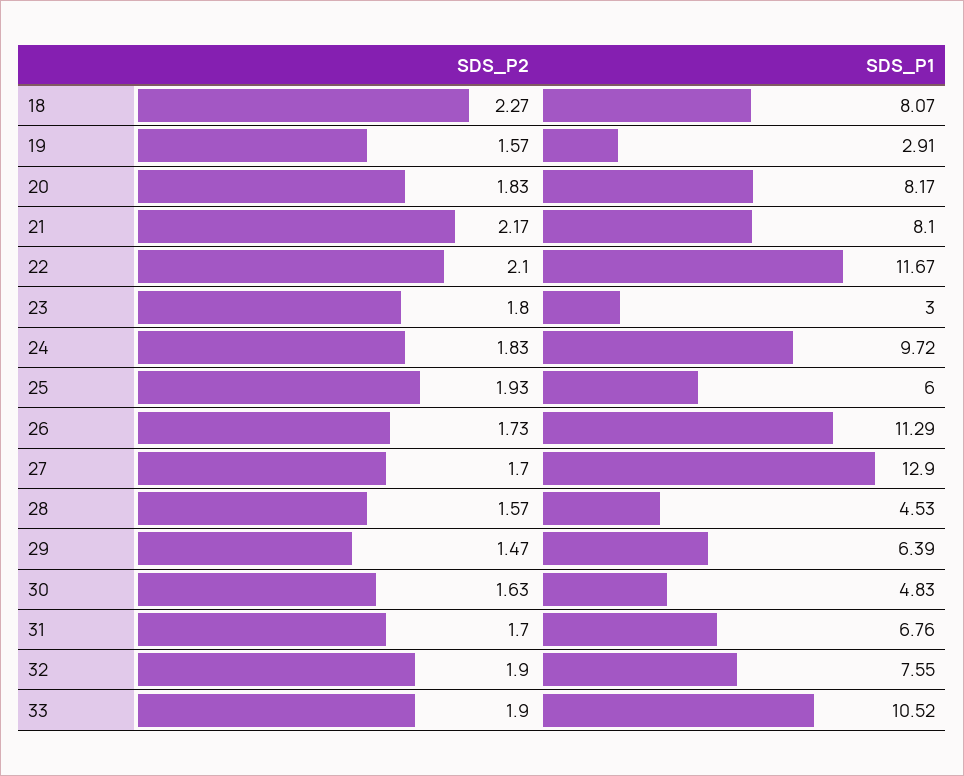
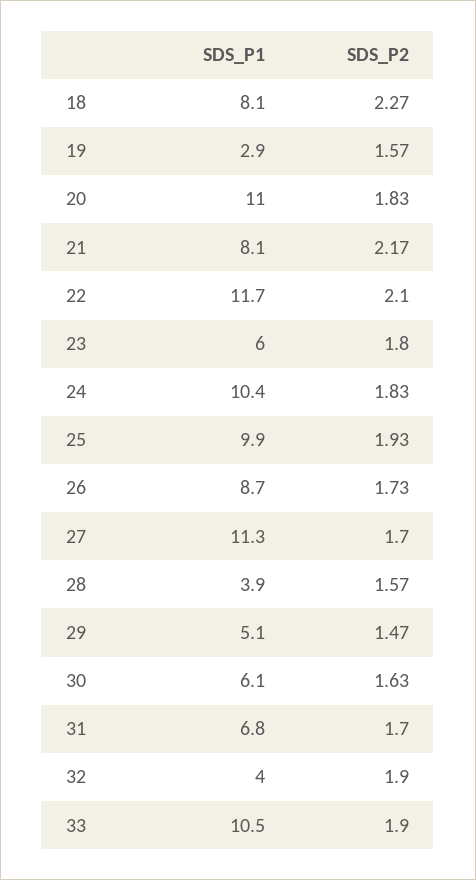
SDS_P1, 20: 8.17 -> 11
SDS_P1, 23: 3 -> 6
SDS_P1, 24: 9.72 -> 10.4
SDS_P1, 25: 6 -> 9.9
SDS_P1, 26: 11.29 -> 8.7
SDS_P1, 27: 12.9 -> 11.3
SDS_P1, 28: 4.53 -> 3.9
SDS_P1, 29: 6.39 -> 5.1
SDS_P1, 30: 4.83 -> 6.1
SDS_P1, 32: 7.55 -> 4

